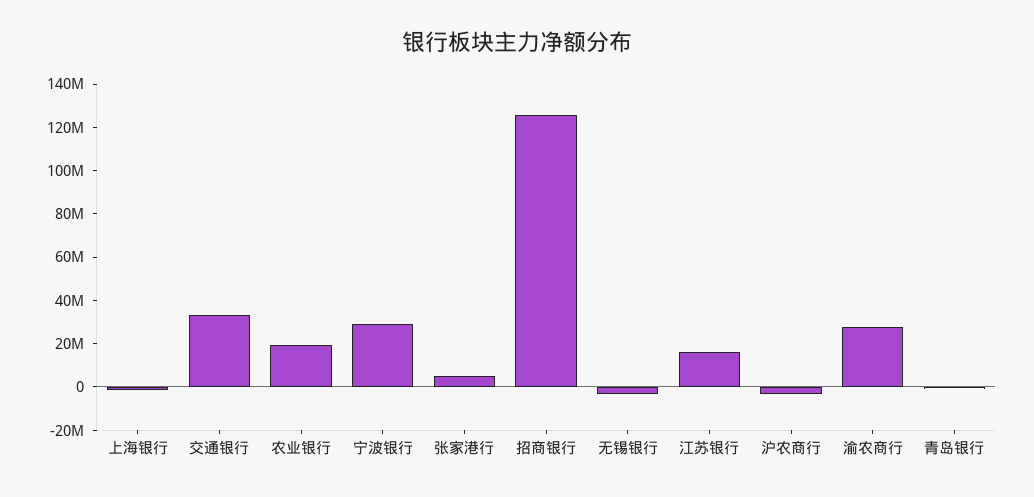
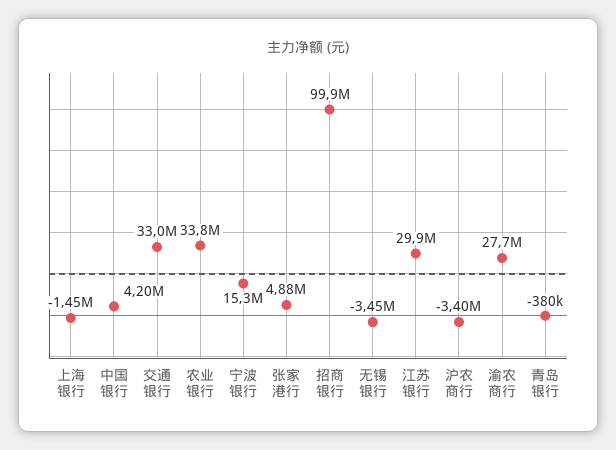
农业银行: 20000000 -> 33800000
宁波银行: 30000000 -> 15300000
招商银行: 125000000 -> 99900000
江苏银行: 15000000 -> 29900000
中国银行: none -> 4200000

